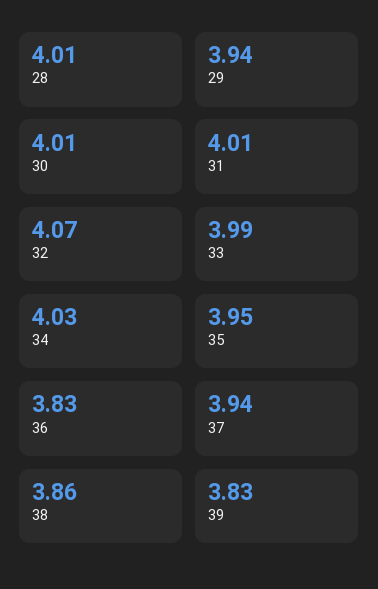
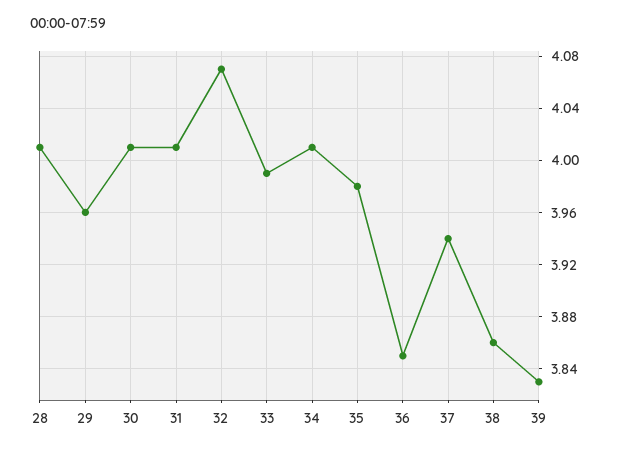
29: 3.94 -> 3.96
34: 4.03 -> 4.01
35: 3.95 -> 3.98
36: 3.83 -> 3.85

